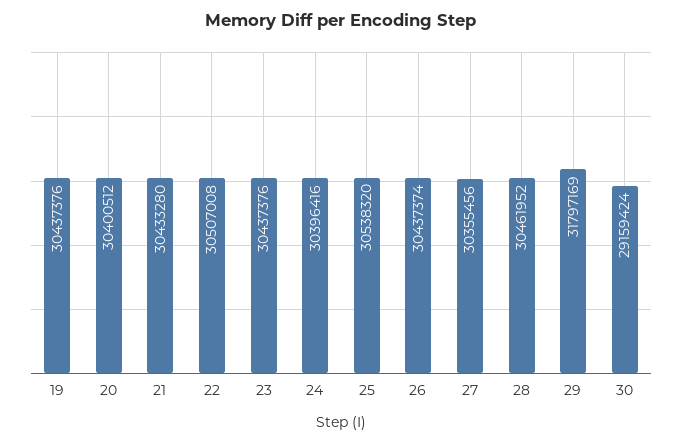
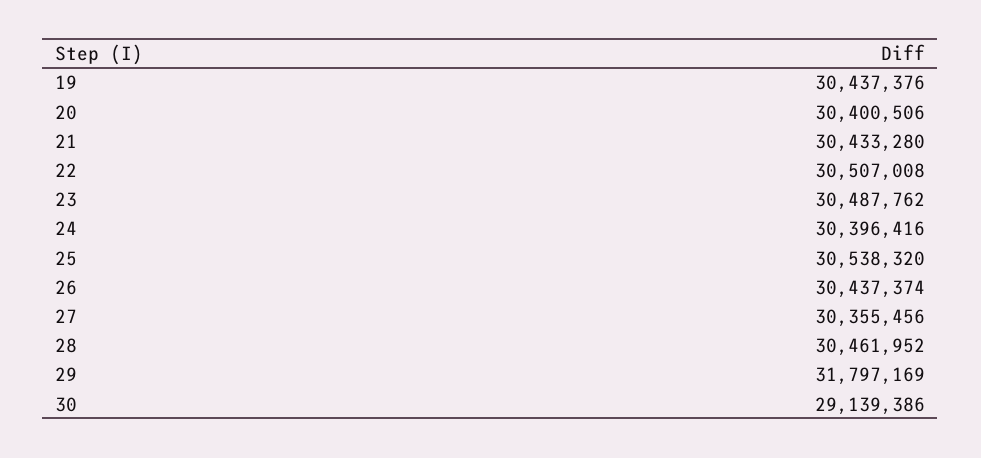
20: 30400512 -> 30400506
23: 30437376 -> 30487762
30: 29159424 -> 29139386

